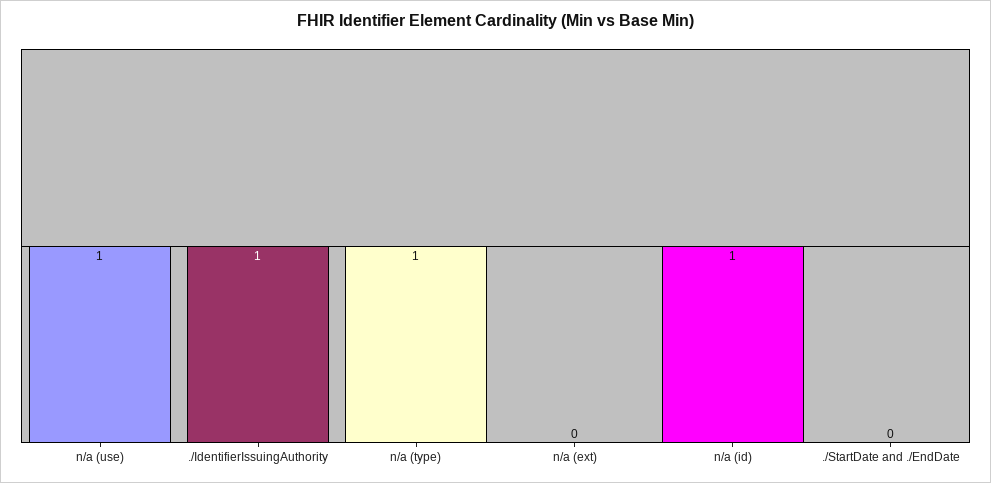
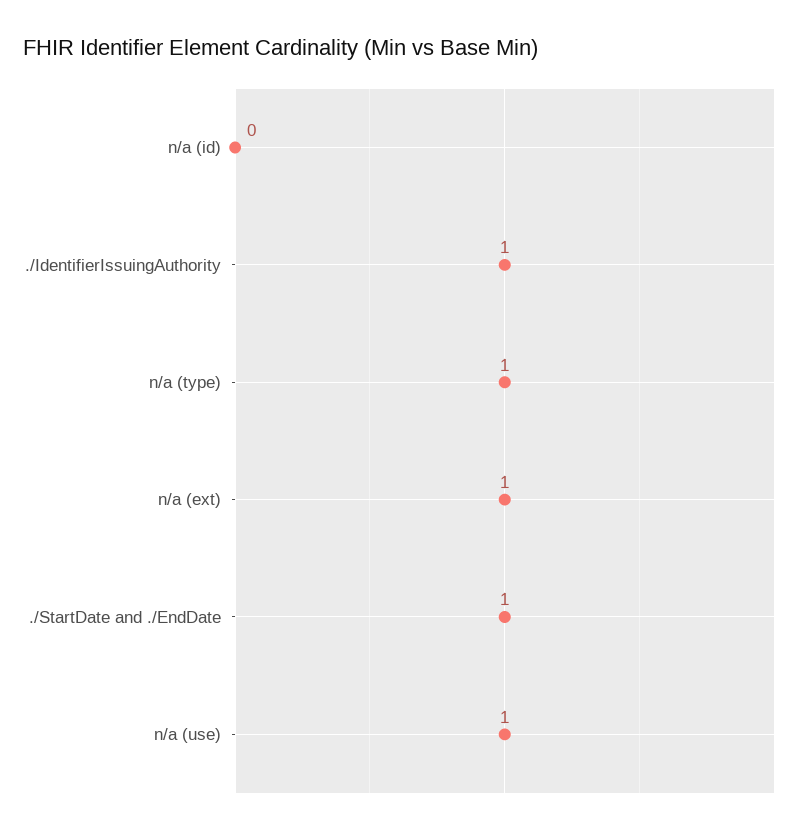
n/a (ext): 0 -> 1
n/a (id): 1 -> 0
./StartDate and ./EndDate: 0 -> 1

